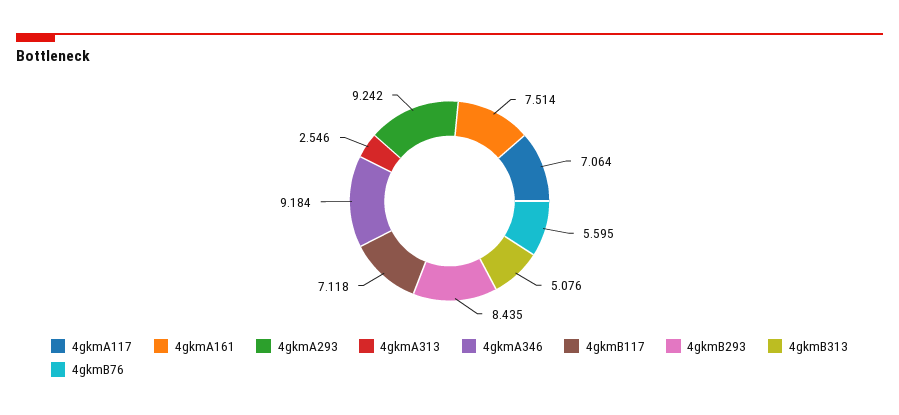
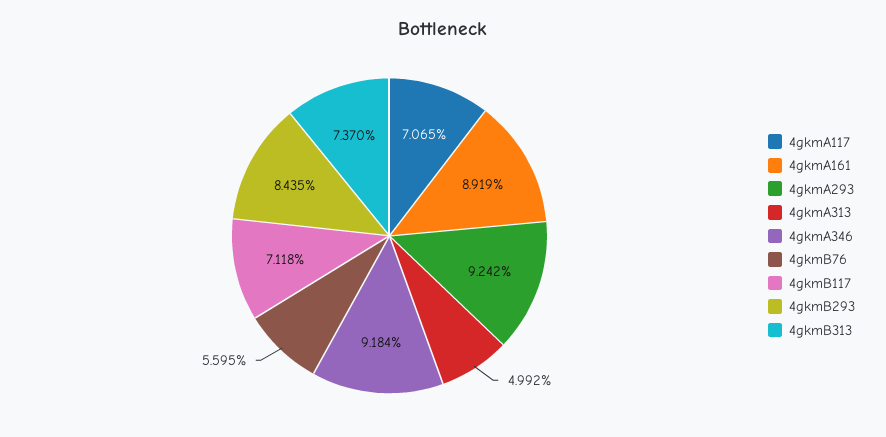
4gkmA117: 7.064 -> 7.065
4gkmA161: 7.514 -> 8.919
4gkmA313: 2.546 -> 4.992
4gkmB313: 5.076 -> 7.37

